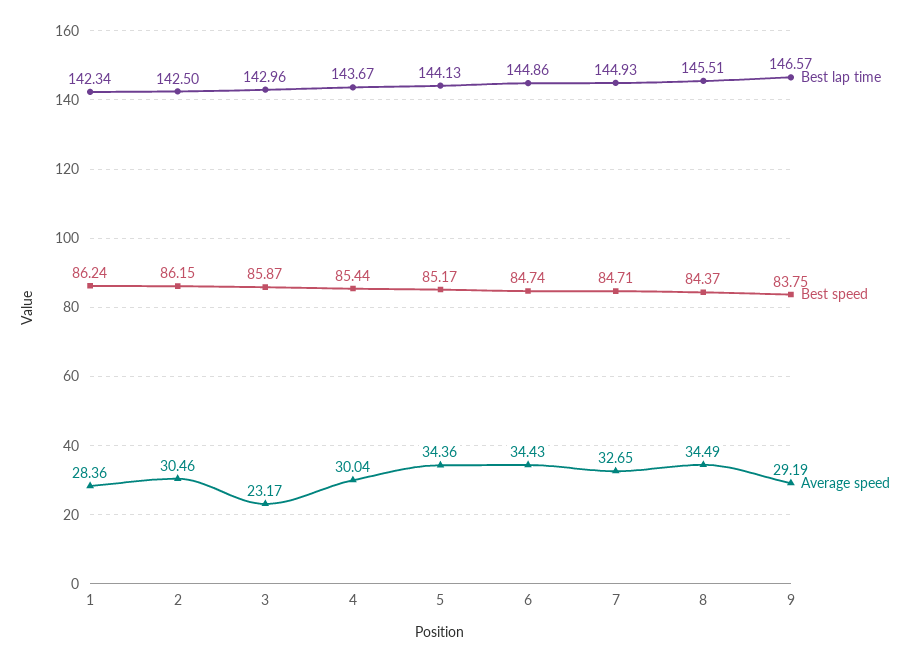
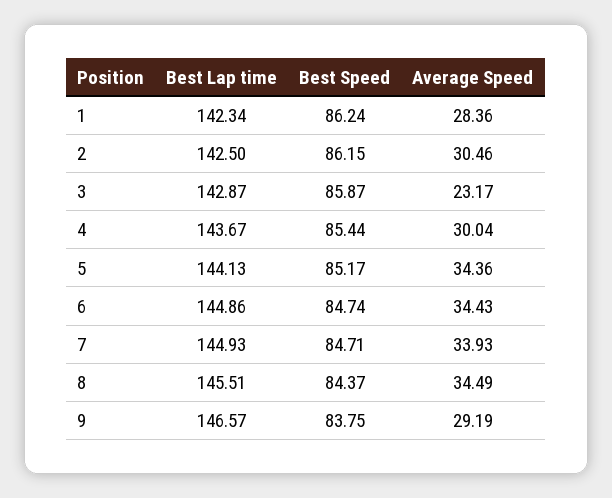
Best lap time, 3: 142.96 -> 142.87
Average speed, 7: 32.65 -> 33.93

